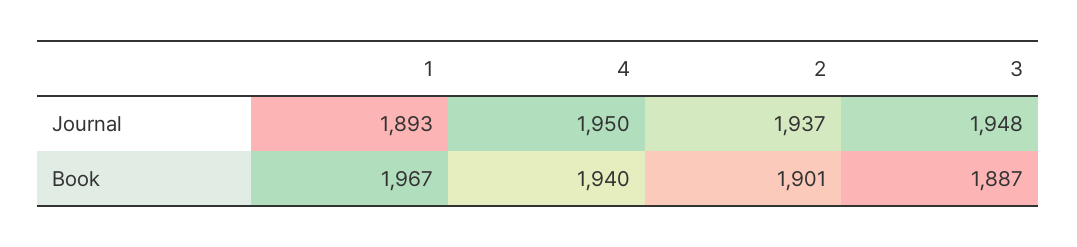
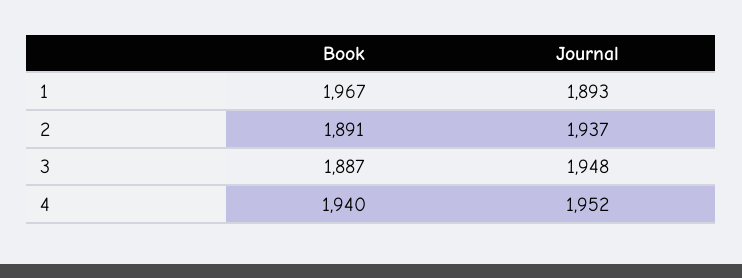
4, Journal: 1950 -> 1952
2, Book: 1901 -> 1891

